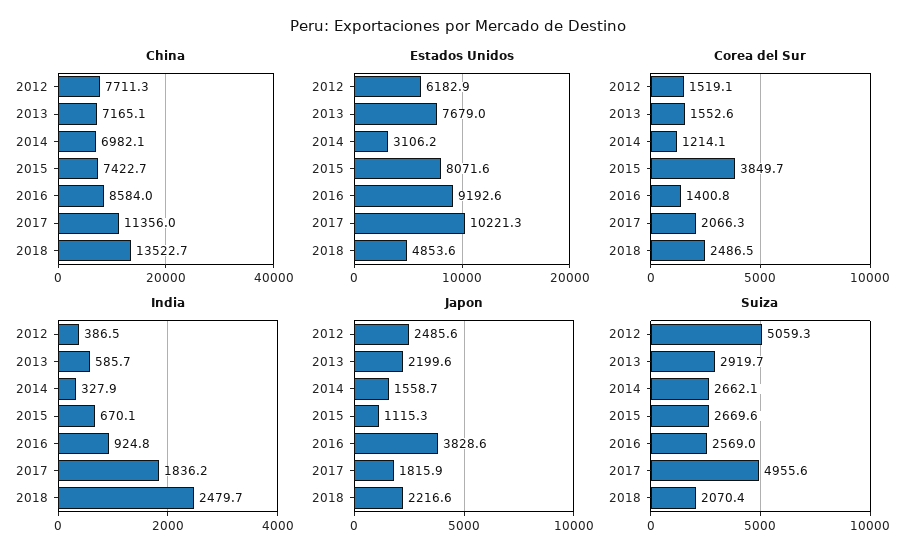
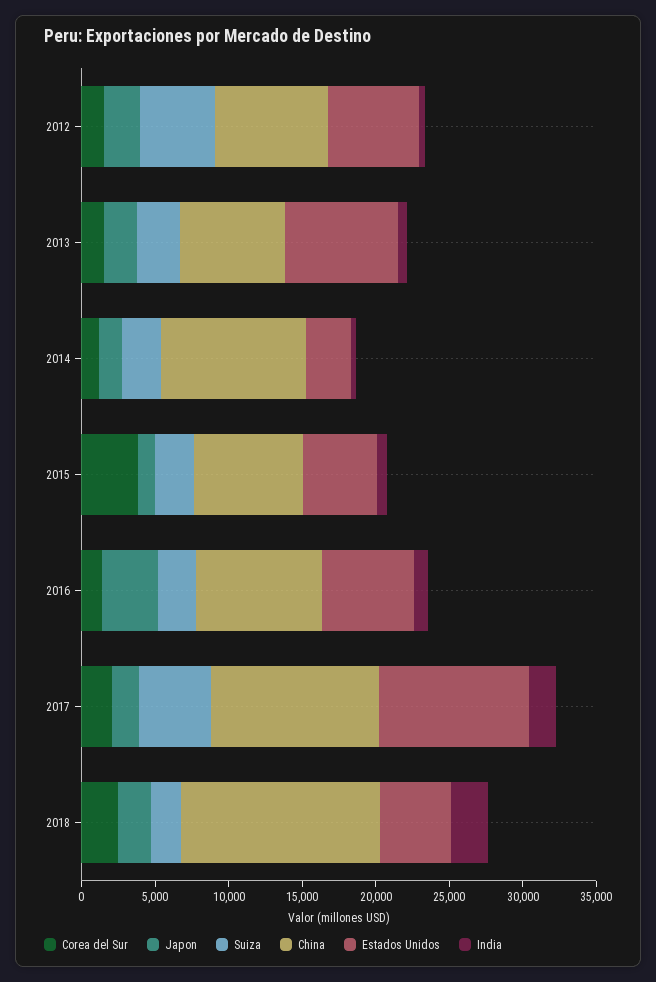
China, 2014: 6982.1 -> 10000
Estados Unidos, 2015: 8071.6 -> 5000
Estados Unidos, 2016: 9192.6 -> 6000

